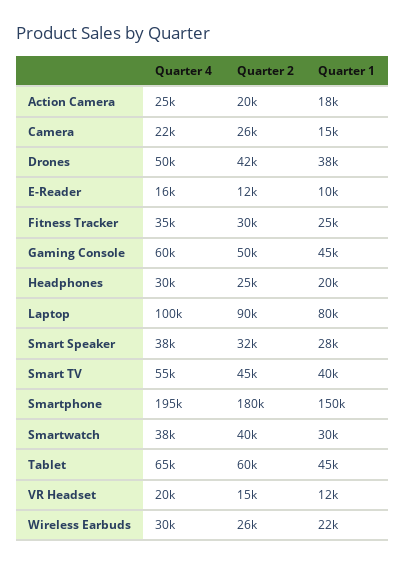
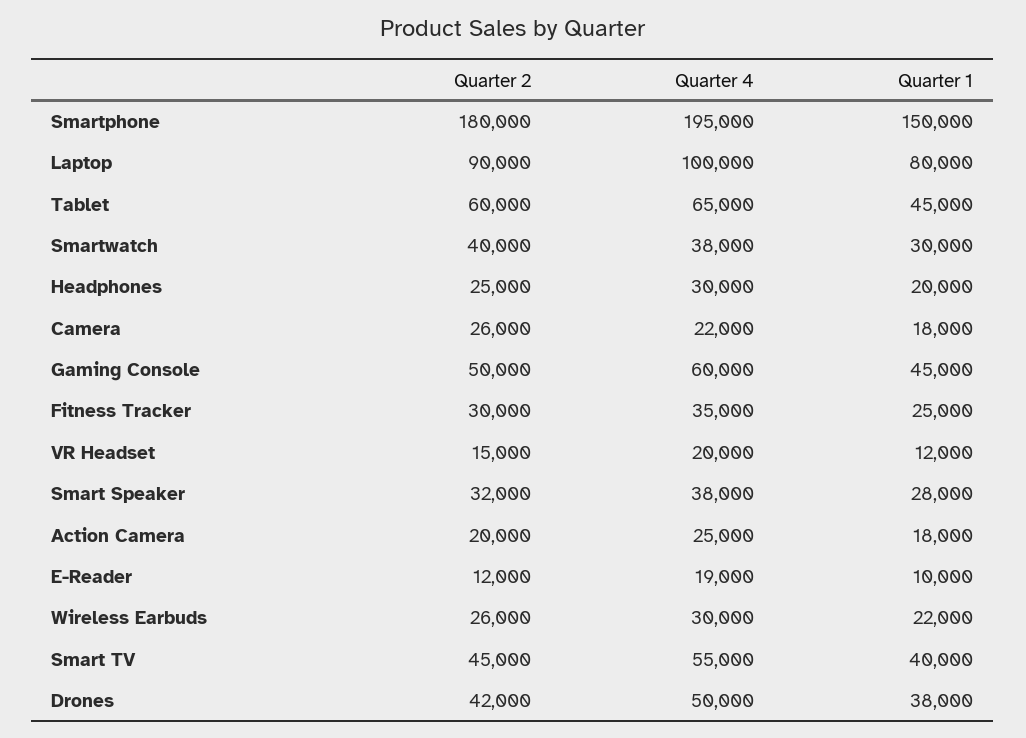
Quarter 1, Camera: 15000 -> 18000
Quarter 4, E-Reader: 16000 -> 19000

